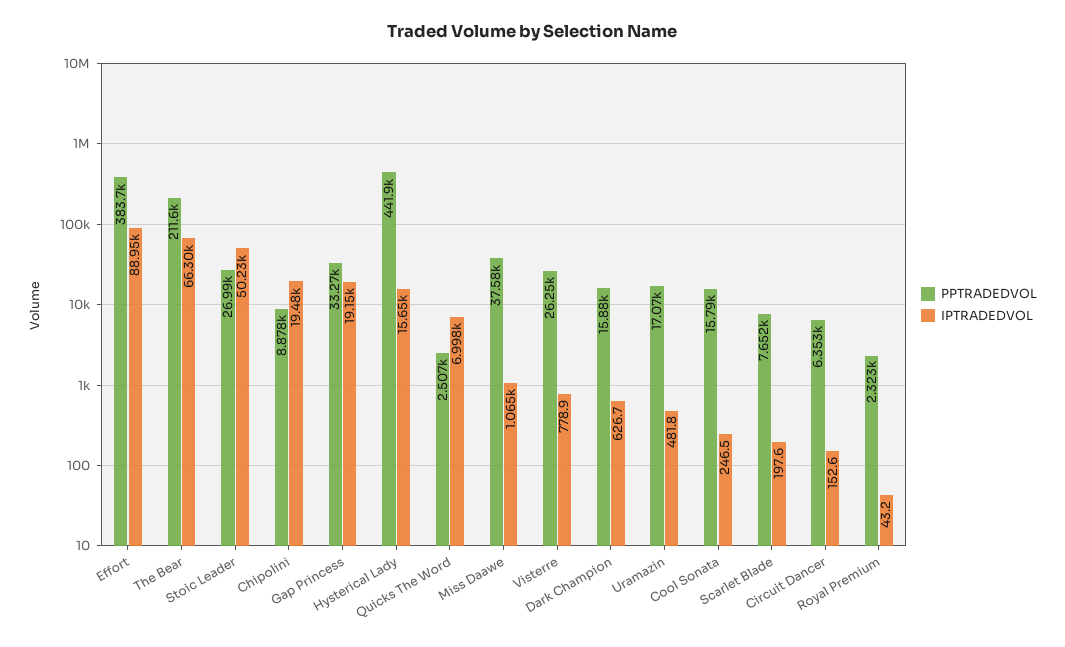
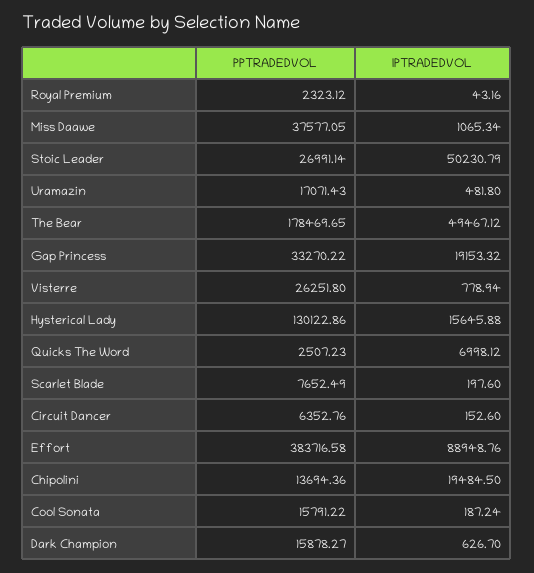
PPTRADEDVOL, The Bear: 211600 -> 178469.65
IPTRADEDVOL, The Bear: 66300 -> 49467.12
PPTRADEDVOL, Chipolini: 8878 -> 13694.36
PPTRADEDVOL, Hysterical Lady: 441900 -> 130122.86
IPTRADEDVOL, Cool Sonata: 246.5 -> 187.24

